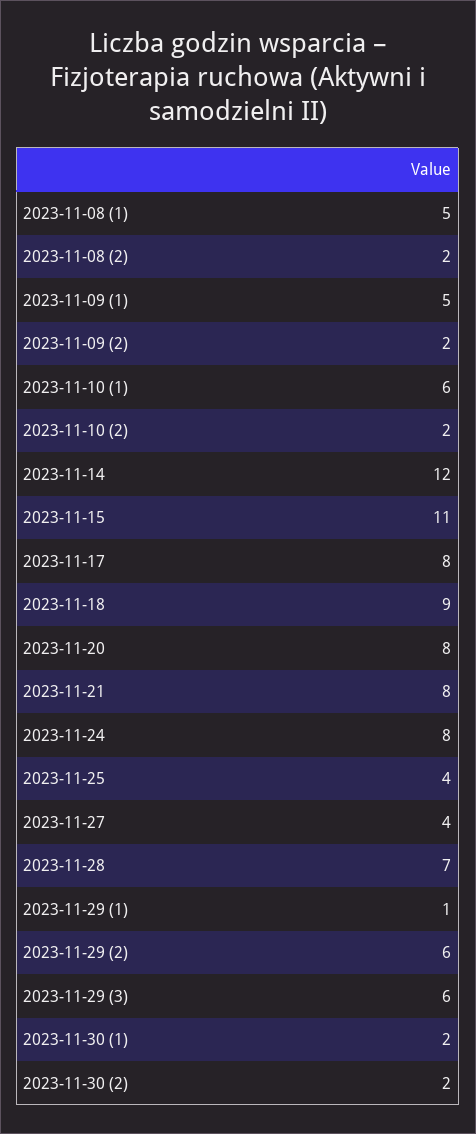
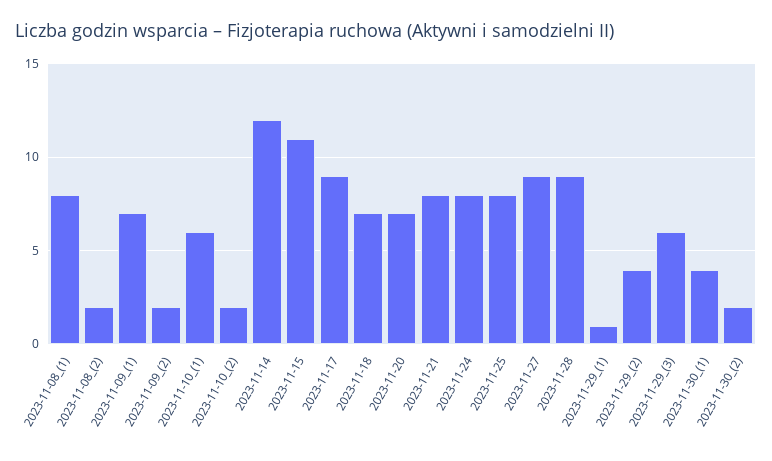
2023-11-08 (1): 5 -> 8
2023-11-09 (1): 5 -> 7
2023-11-17: 8 -> 9
2023-11-18: 9 -> 7
2023-11-20: 8 -> 7
2023-11-25: 4 -> 8
2023-11-27: 4 -> 9
2023-11-28: 7 -> 9
2023-11-29 (2): 6 -> 4
2023-11-30 (1): 2 -> 4

